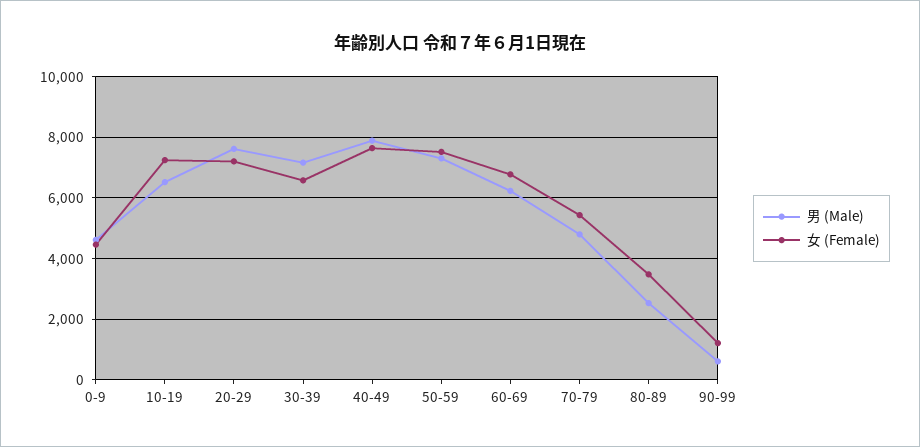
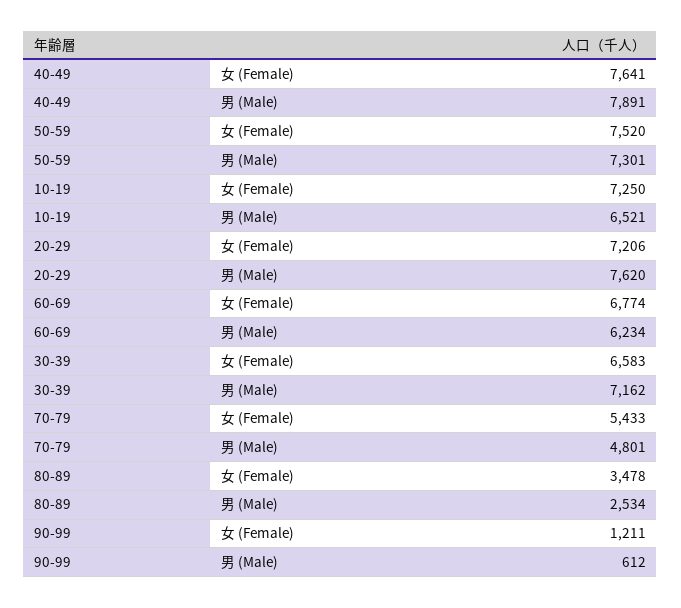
男 (Male), 0-9: 4600 -> none
女 (Female), 0-9: 4400 -> none

